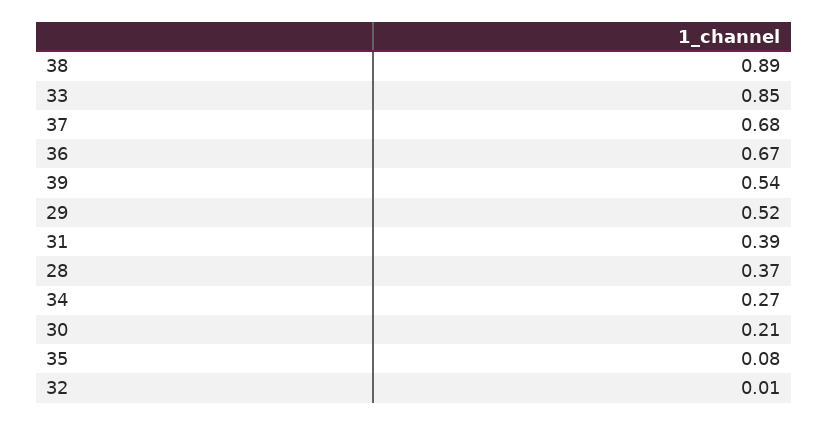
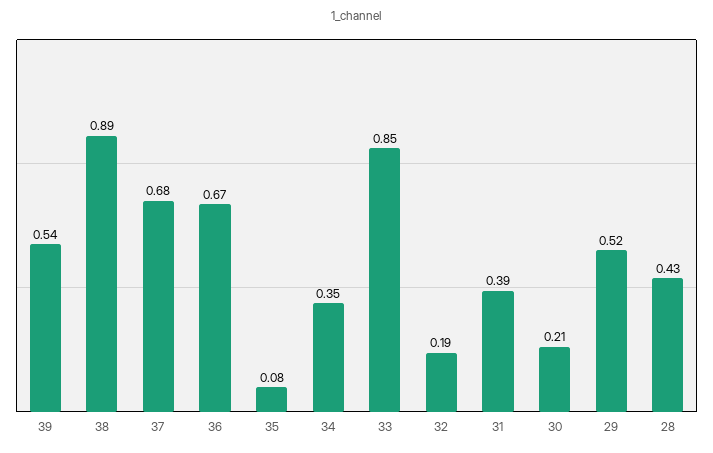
28: 0.37 -> 0.43
34: 0.27 -> 0.35
32: 0.01 -> 0.19

